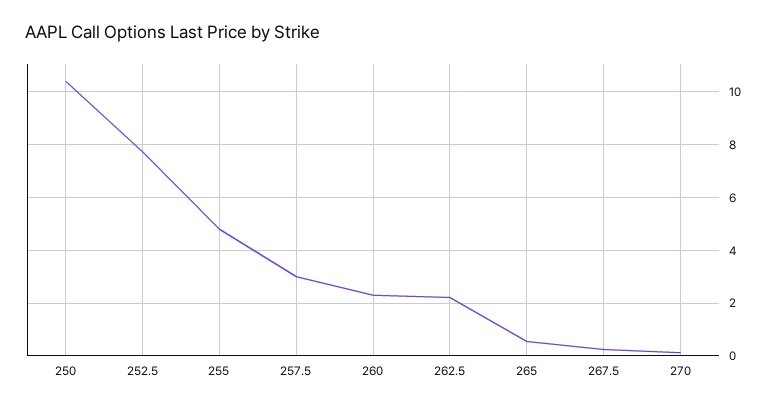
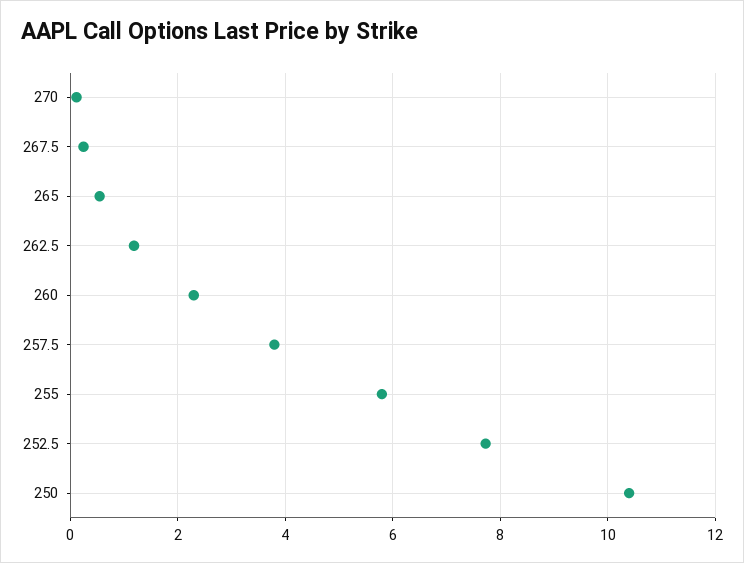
255: 4.75 -> 5.8
257.5: 3 -> 3.8
262.5: 2.25 -> 1.2

